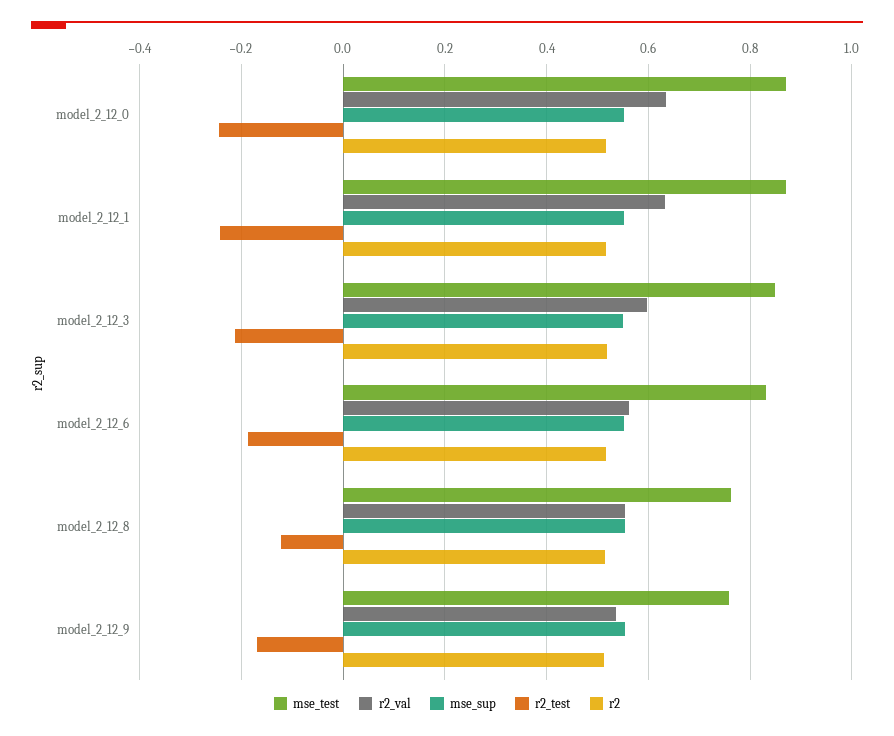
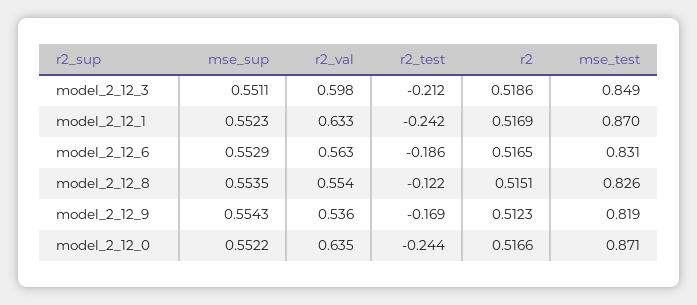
mse_test, model_2_12_8: 0.76 -> 0.826
mse_test, model_2_12_9: 0.76 -> 0.819

